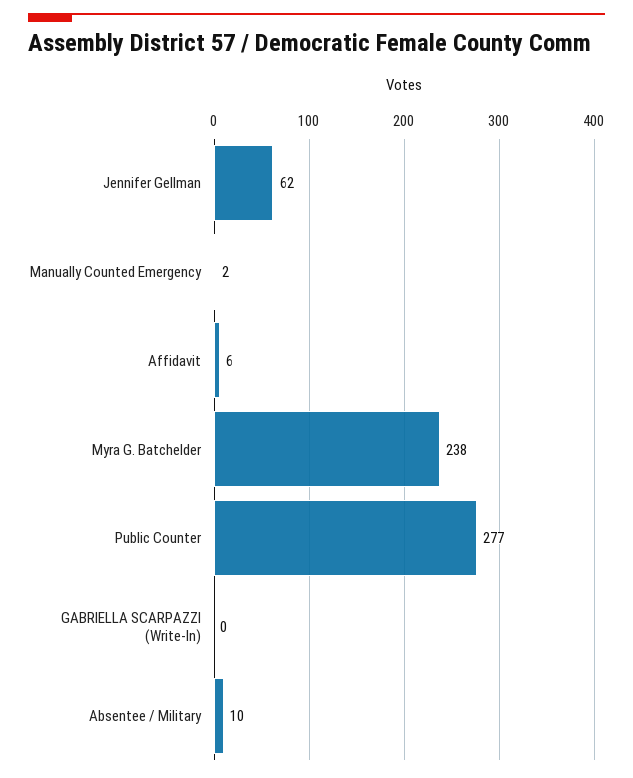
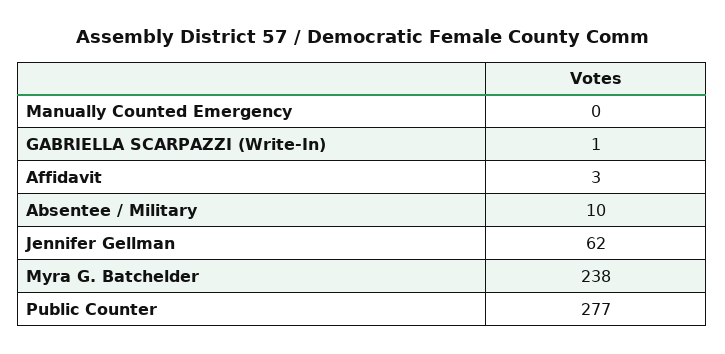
Manually Counted Emergency: 2 -> 0
Affidavit: 6 -> 3
GABRIELLA SCARPAZZI (Write-In): 0 -> 1

